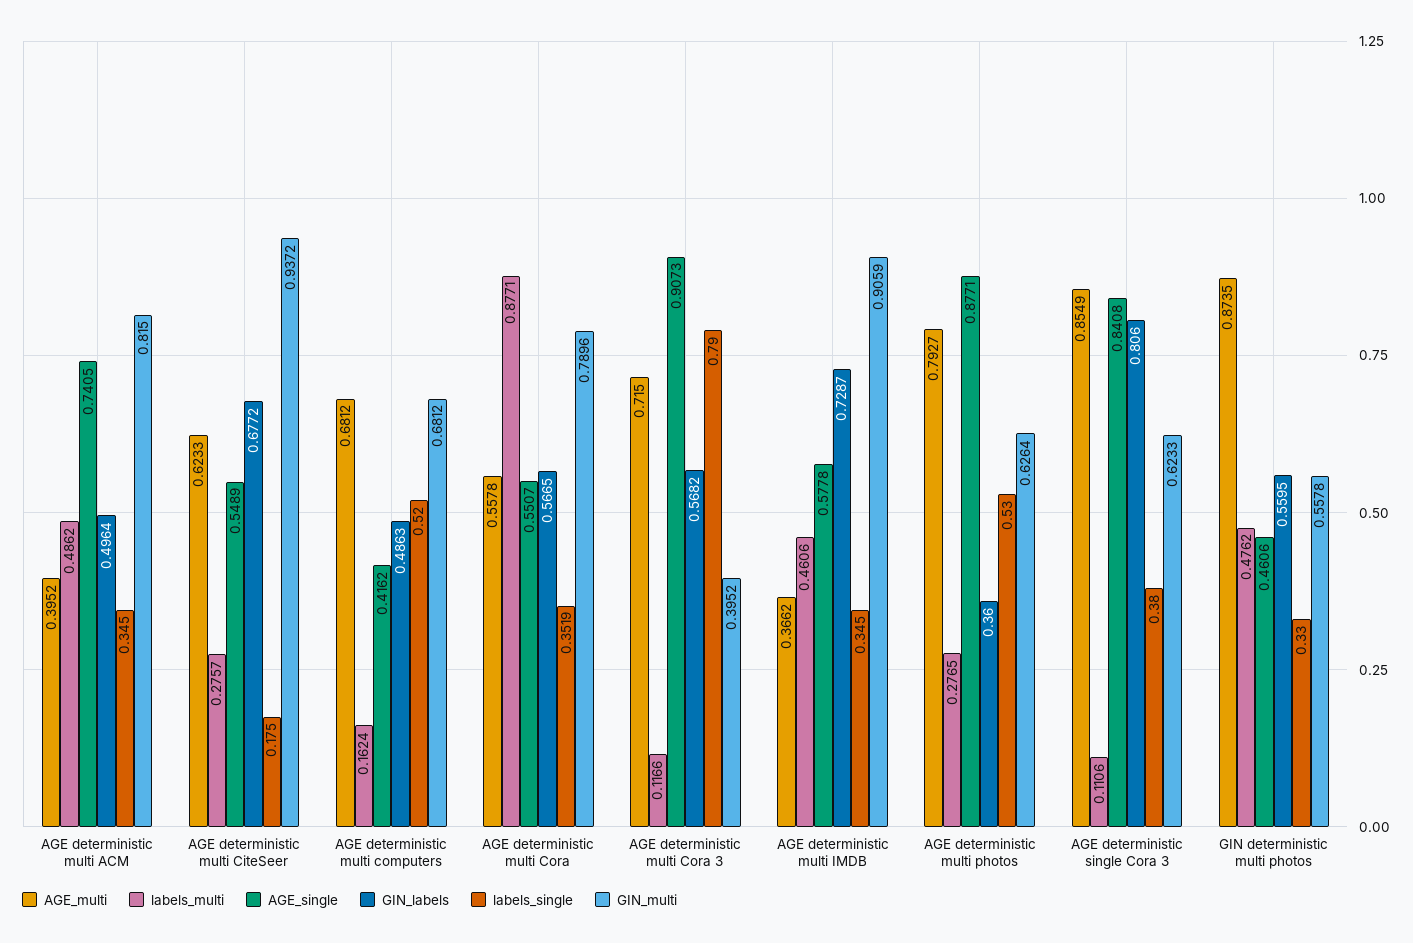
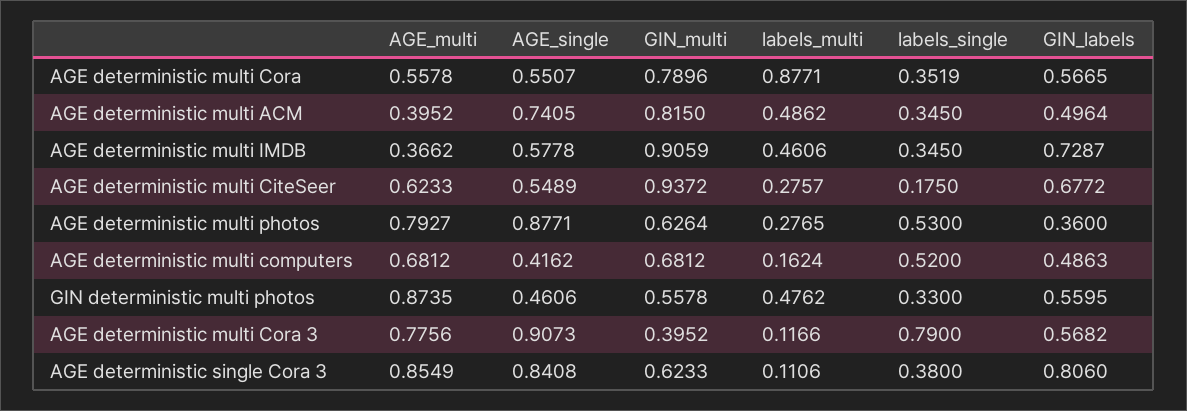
AGE_multi, AGE deterministic multi Cora 3: 0.715 -> 0.7756

